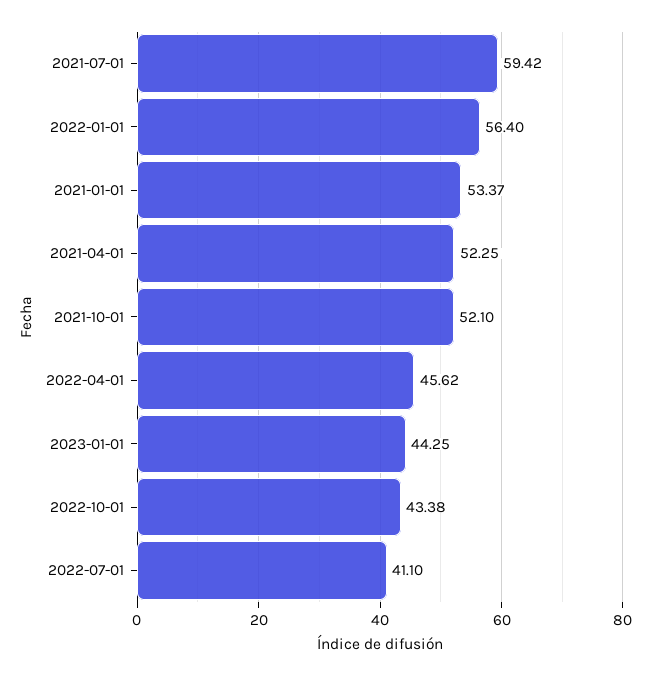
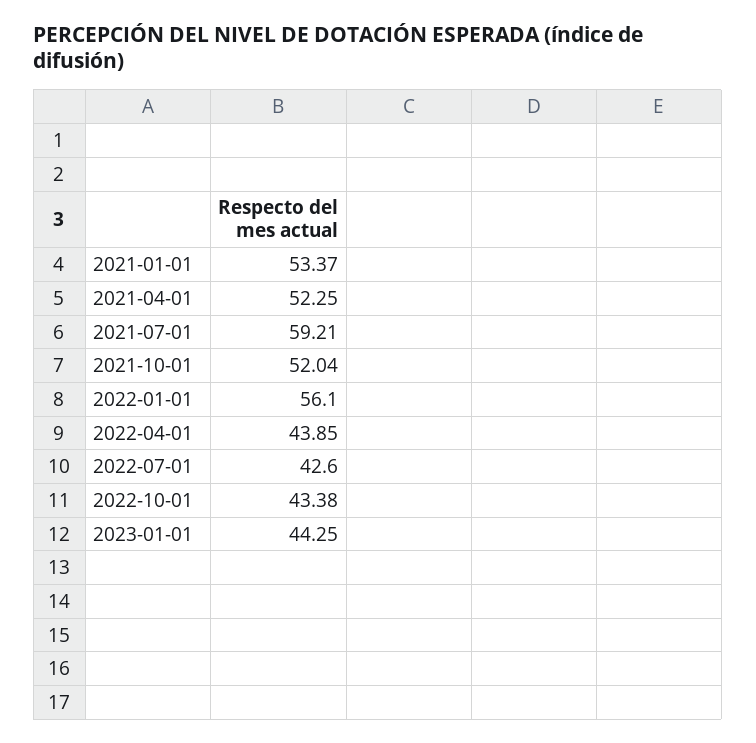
2021-07-01: 59.42 -> 59.21
2022-01-01: 56.4 -> 56.1
2021-10-01: 52.1 -> 52.04
2022-04-01: 45.62 -> 43.85
2022-07-01: 41.1 -> 42.6

